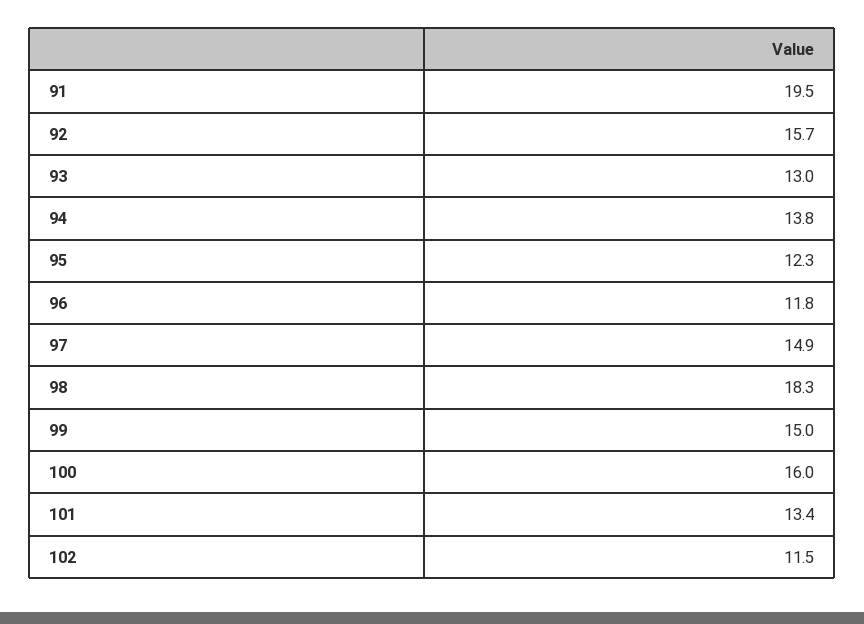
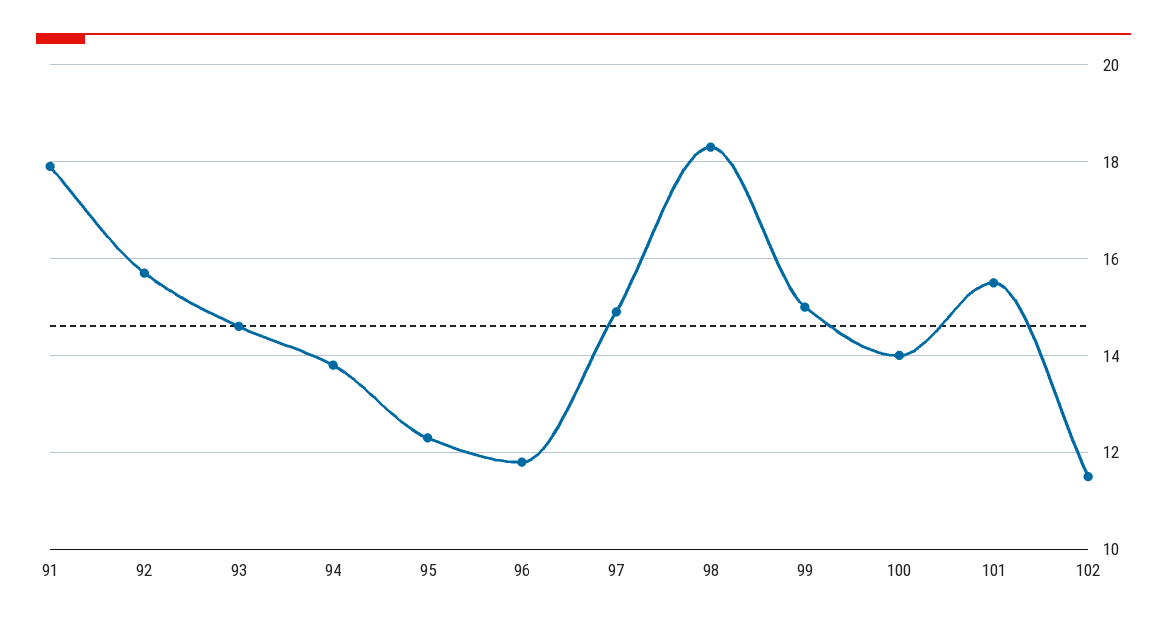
91: 19.5 -> 18
93: 13 -> 14.5
100: 16 -> 14
101: 13.4 -> 15.5

